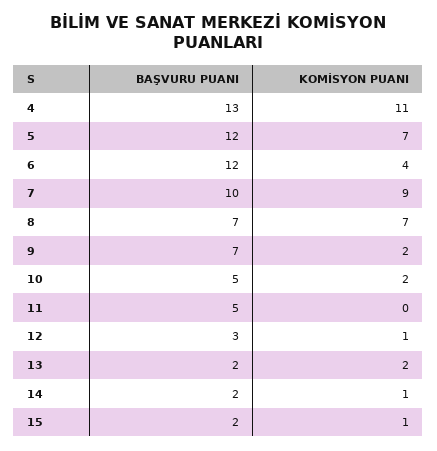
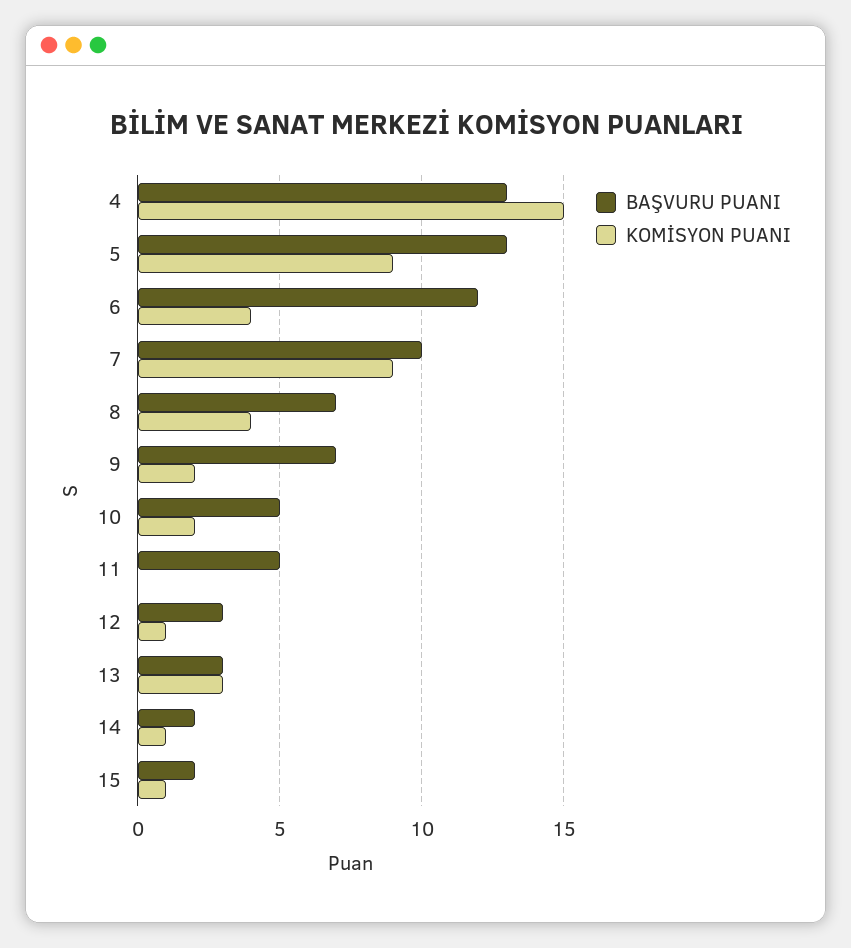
KOMİSYON PUANI, 4: 11 -> 15
BAŞVURU PUANI, 5: 12 -> 13
KOMİSYON PUANI, 5: 7 -> 9
KOMİSYON PUANI, 8: 7 -> 4
BAŞVURU PUANI, 13: 2 -> 3
KOMİSYON PUANI, 13: 2 -> 3

